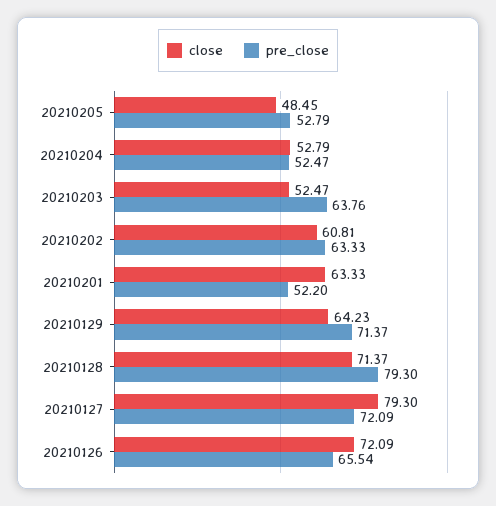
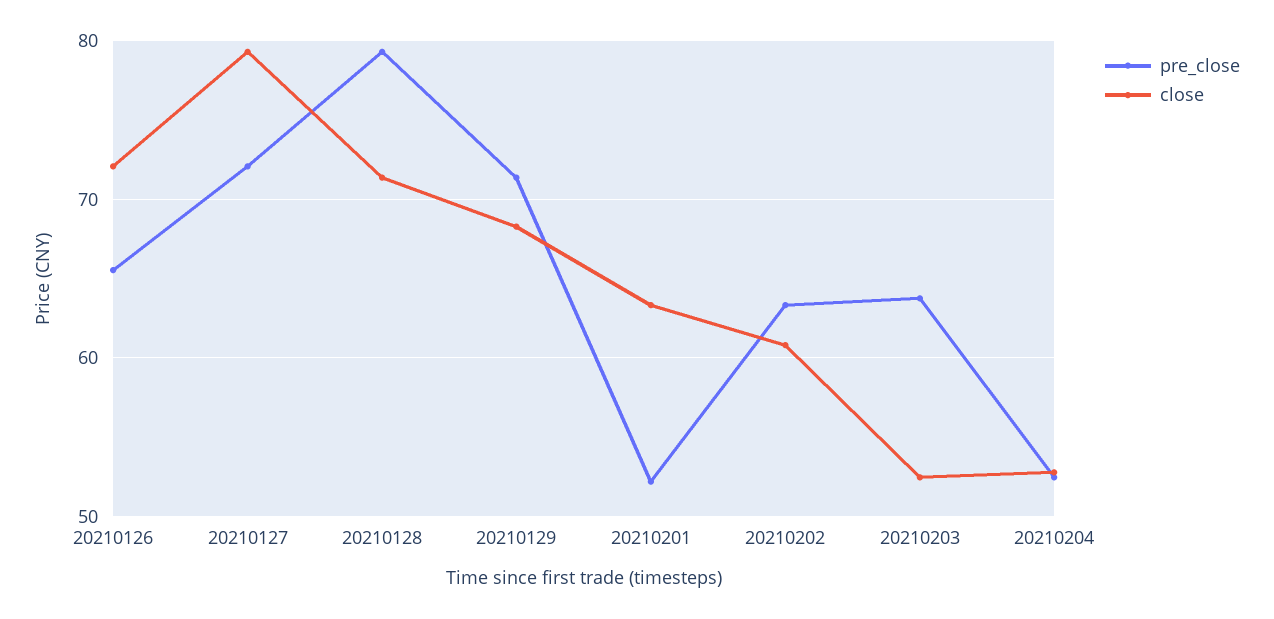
close, 20210205: 48.45 -> none
pre_close, 20210205: 52.79 -> none
close, 20210129: 64.23 -> 68

